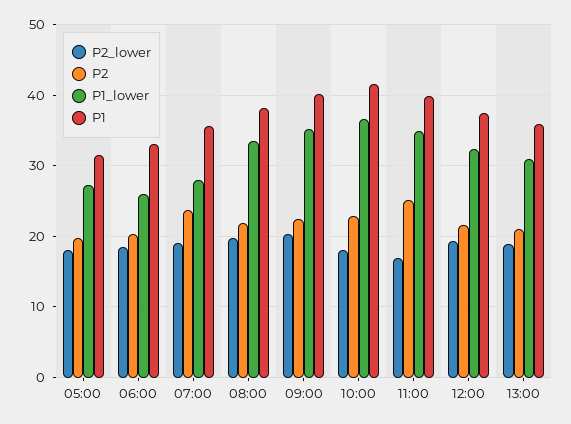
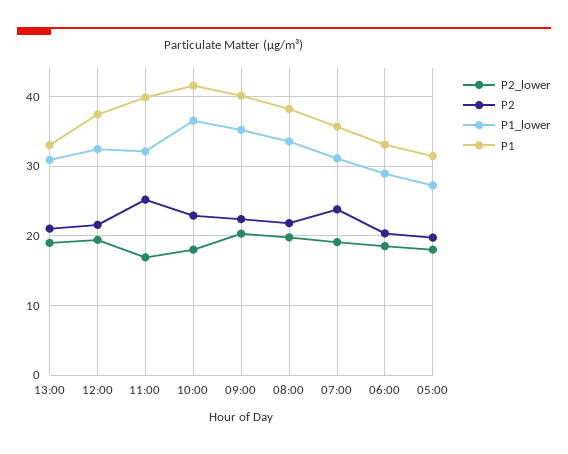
P1_lower, 06:00: 26 -> 29
P1_lower, 07:00: 28 -> 31
P1_lower, 11:00: 35 -> 32
P1, 13:00: 36 -> 33

